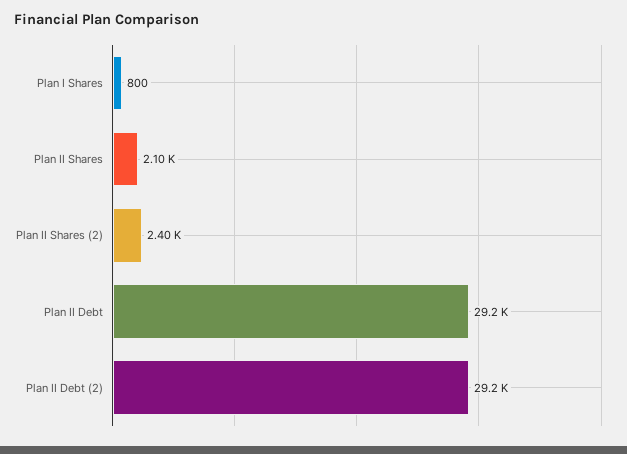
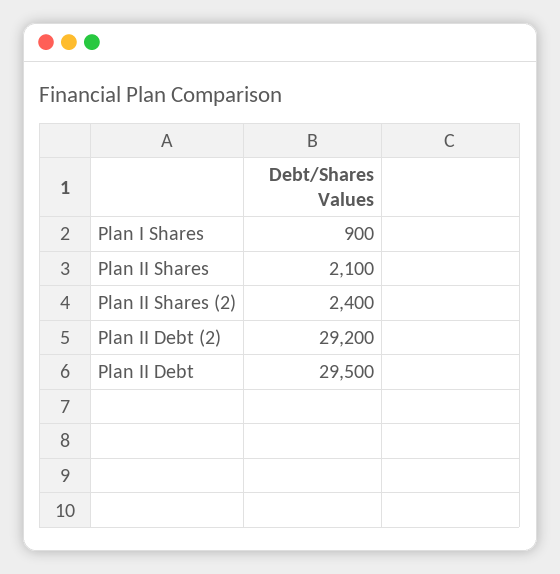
Plan I Shares: 800 -> 900
Plan II Debt: 29200 -> 29500

